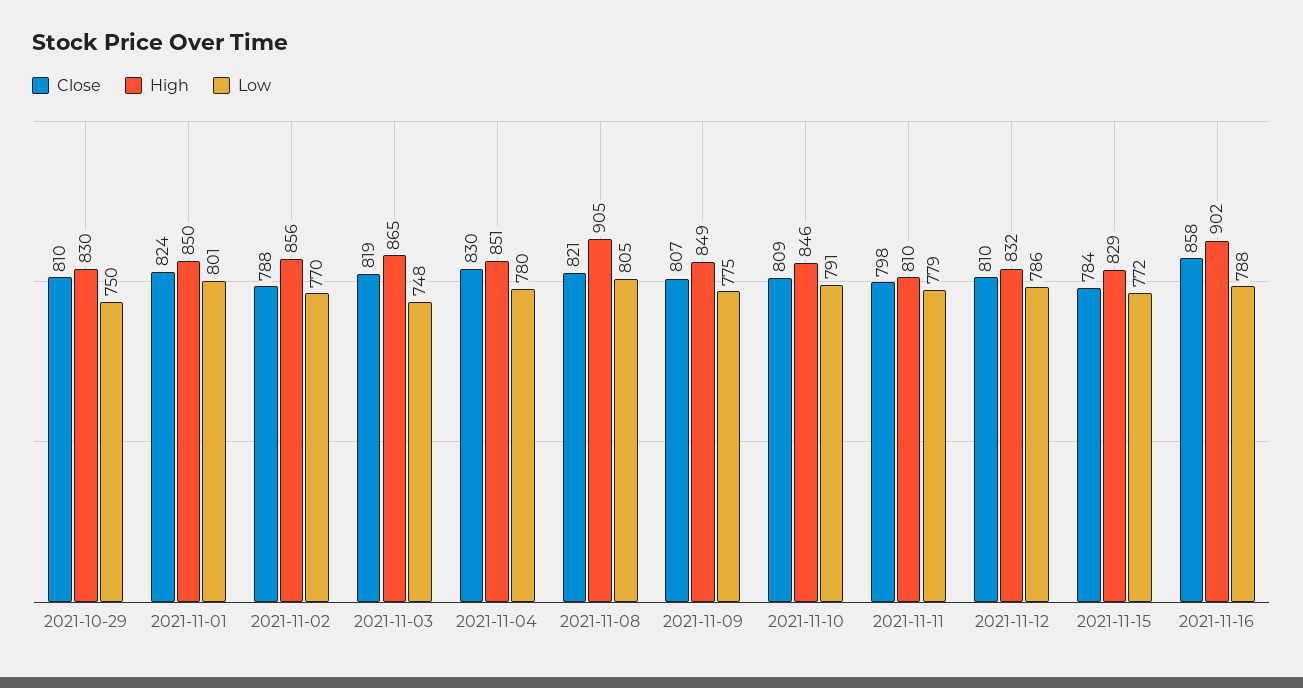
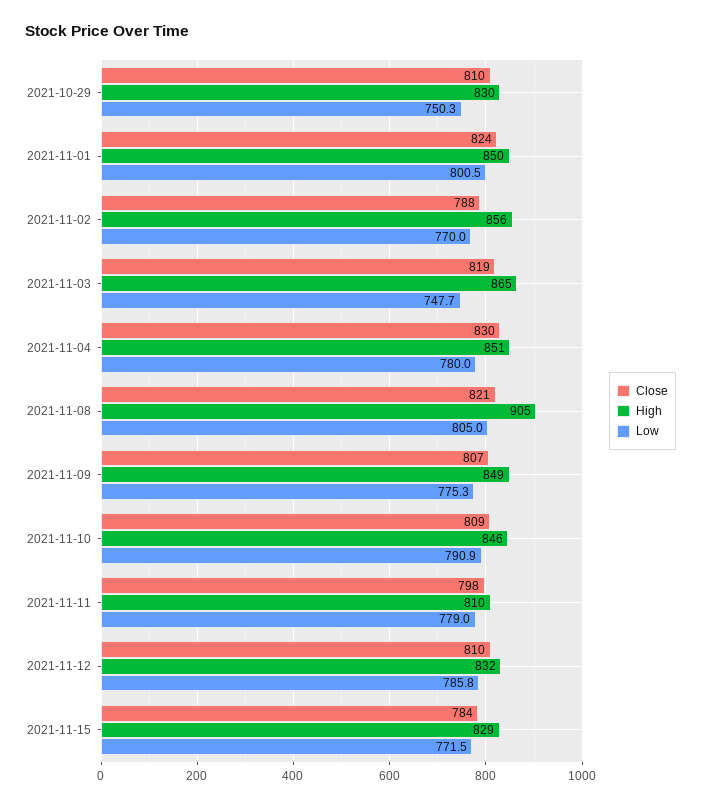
Close, 2021-11-16: 858 -> none
High, 2021-11-16: 902 -> none
Low, 2021-11-16: 788 -> none

